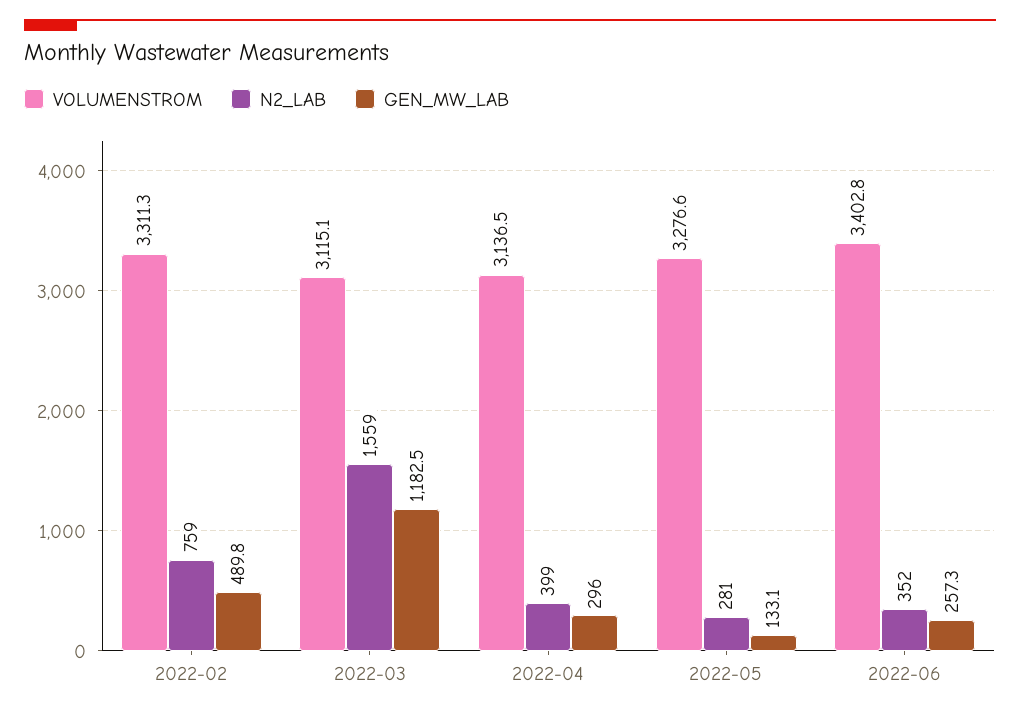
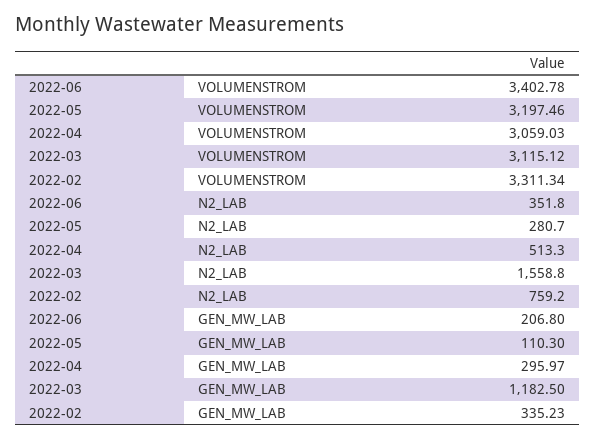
GEN_MW_LAB, 2022-02: 489.8 -> 335.23
VOLUMENSTROM, 2022-04: 3136.5 -> 3059.03
N2_LAB, 2022-04: 399 -> 513.3
VOLUMENSTROM, 2022-05: 3276.6 -> 3197.46
GEN_MW_LAB, 2022-05: 133.1 -> 110.3
GEN_MW_LAB, 2022-06: 257.3 -> 206.8

